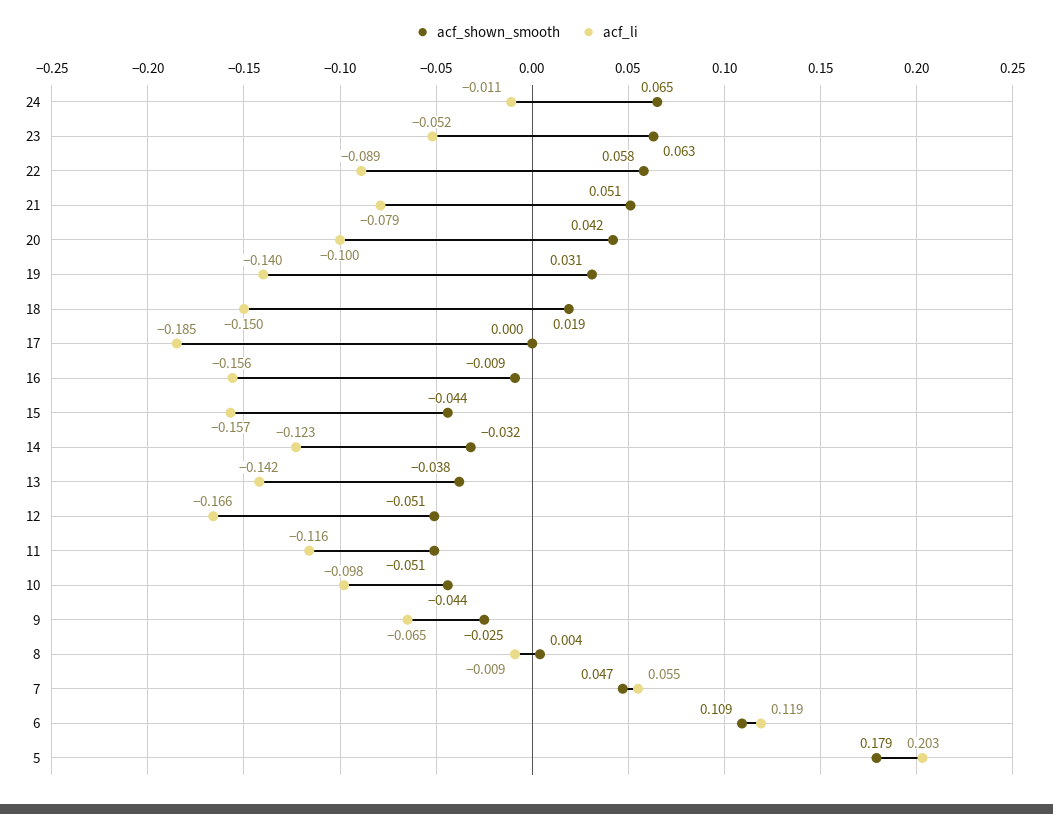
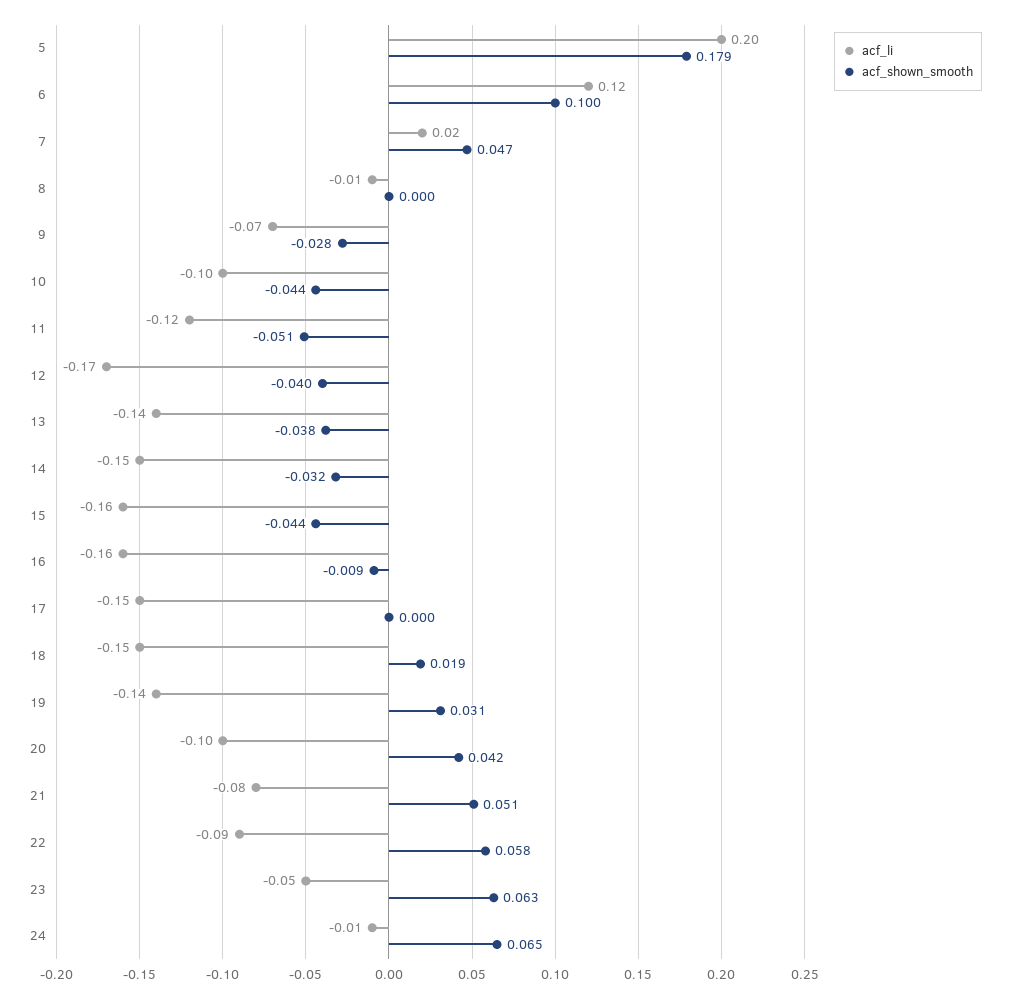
acf_li, 17: -0.185 -> -0.15
acf_li, 14: -0.123 -> -0.15
acf_shown_smooth, 12: -0.051 -> -0.04
acf_shown_smooth, 9: -0.025 -> -0.028
acf_shown_smooth, 8: 0.004 -> 0
acf_li, 7: 0.055 -> 0.02
acf_shown_smooth, 6: 0.109 -> 0.1

